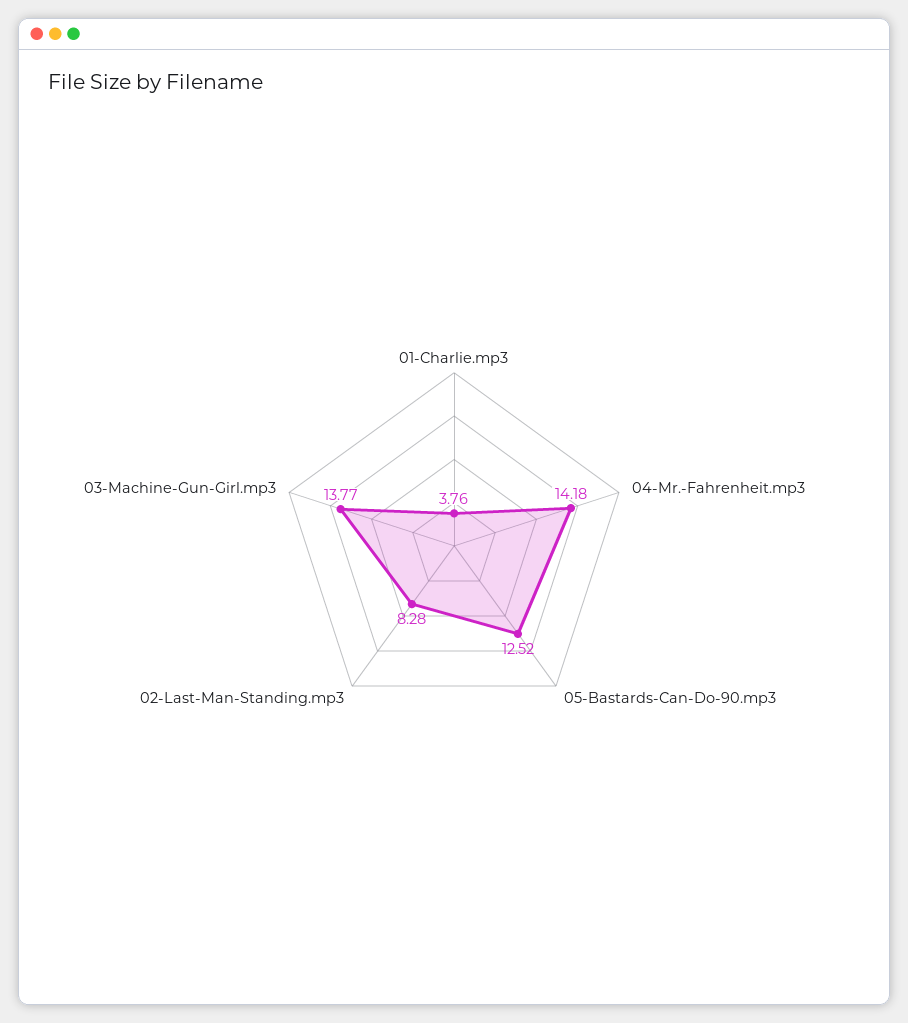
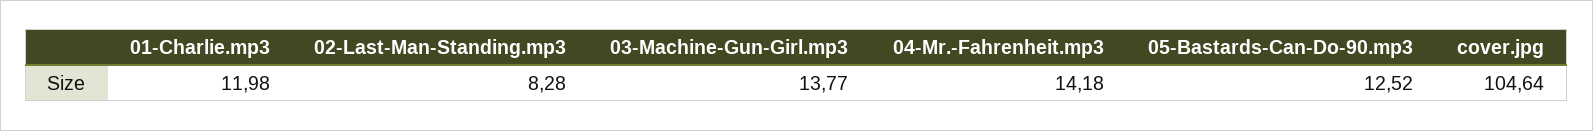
01-Charlie.mp3: 3.76 -> 11.98
cover.jpg: none -> 104.64

